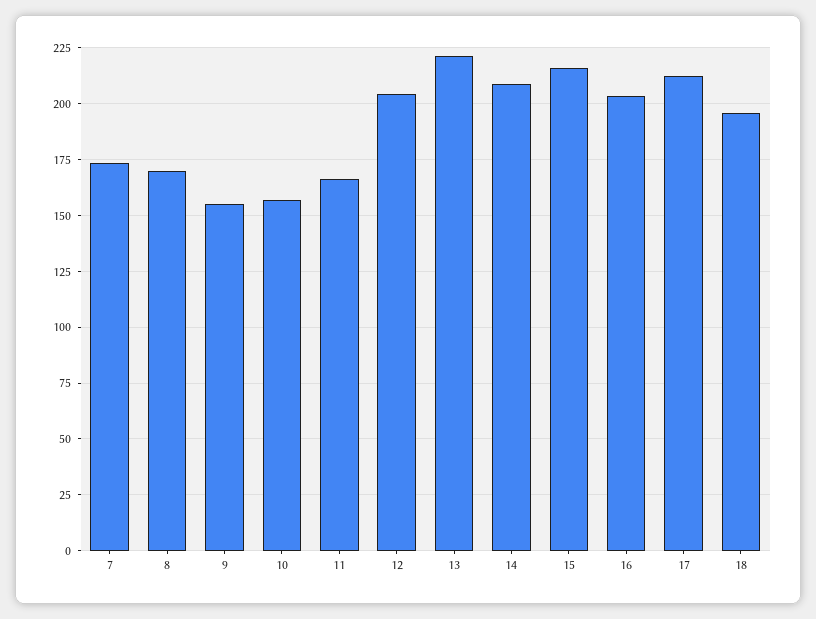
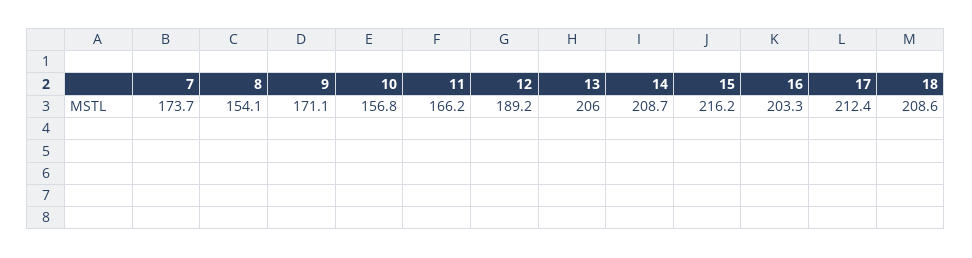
8: 170 -> 154.1
9: 155 -> 171.1
12: 205 -> 189.2
13: 220 -> 206
18: 195 -> 208.6

